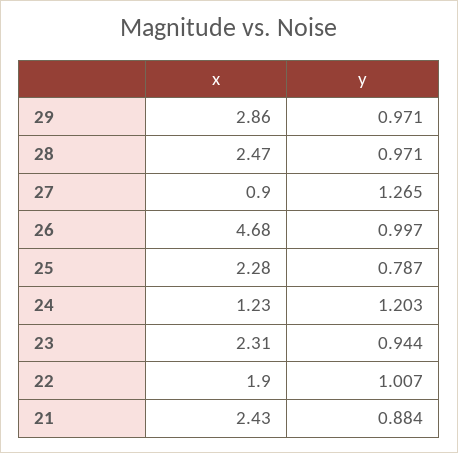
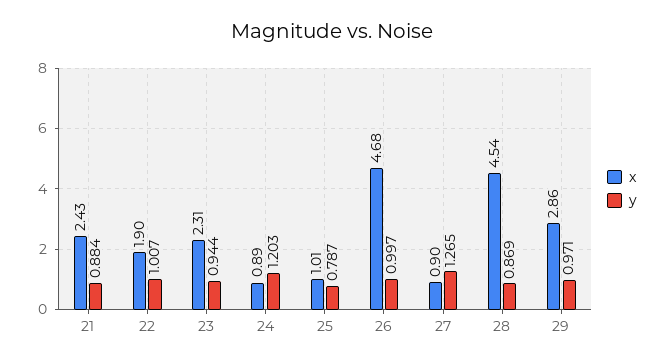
x, 28: 2.47 -> 4.54
y, 28: 0.971 -> 0.869
x, 25: 2.28 -> 1.01
x, 24: 1.23 -> 0.89

